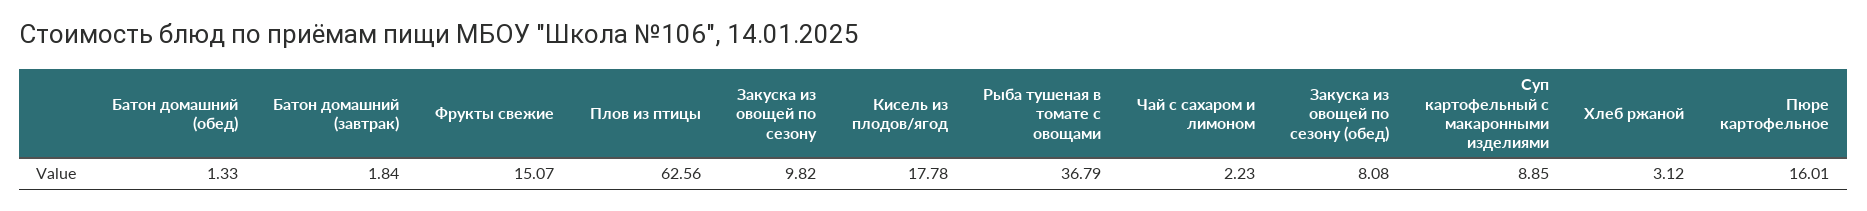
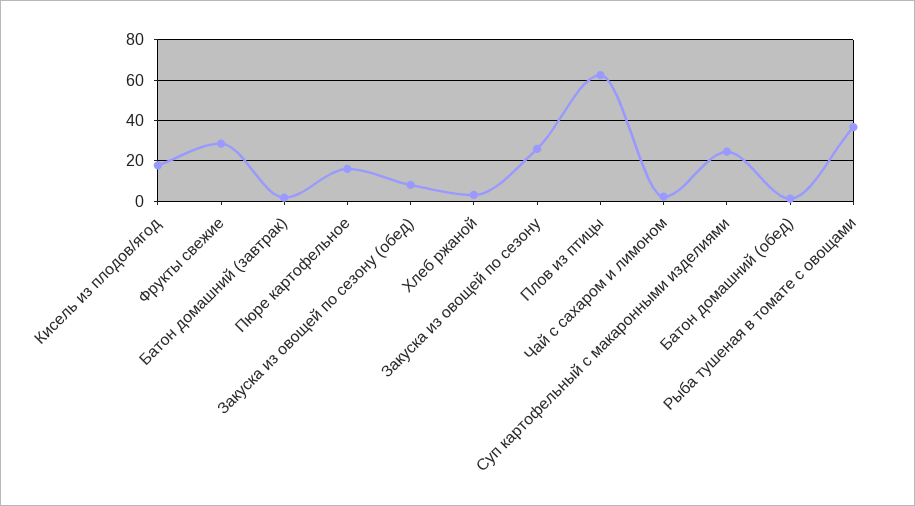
Фрукты свежие: 15.07 -> 30
Закуска из овощей по сезону: 9.82 -> 25
Суп картофельный с макаронными изделиями: 8.85 -> 25

